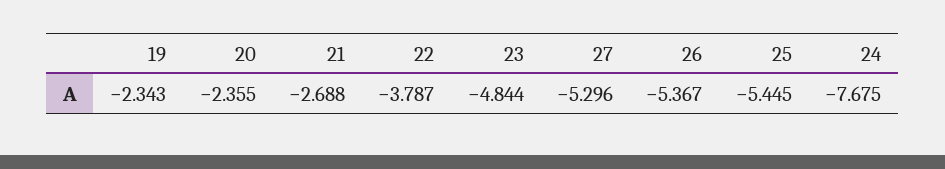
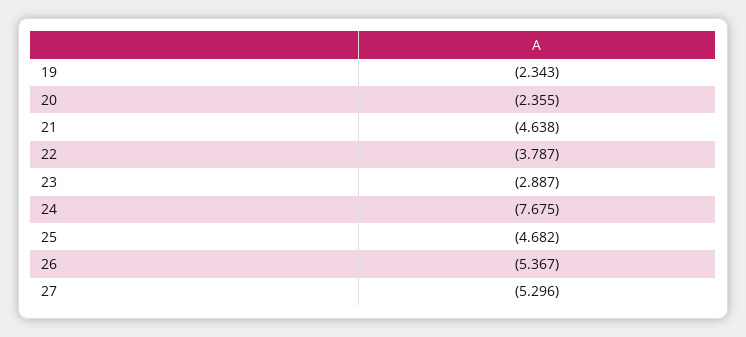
21: -2.688 -> -4.638
23: -4.844 -> -2.887
25: -5.445 -> -4.682

